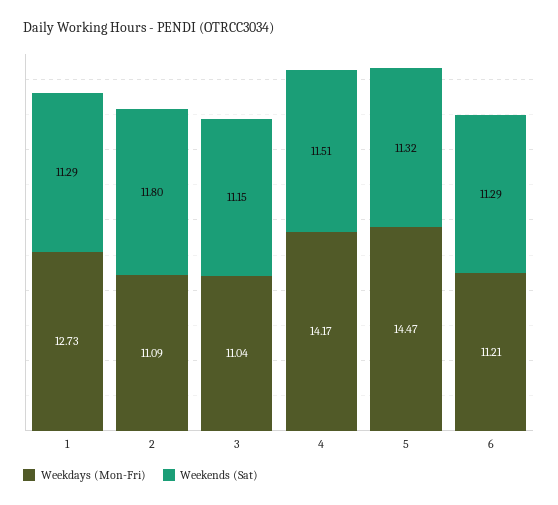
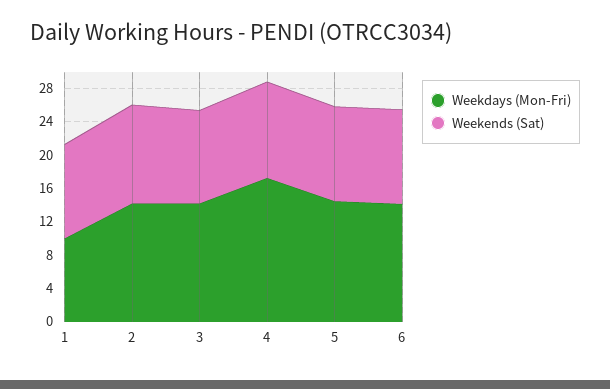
Weekdays (Mon-Fri), 1: 12.73 -> 10
Weekdays (Mon-Fri), 2: 11.09 -> 14
Weekdays (Mon-Fri), 3: 11.04 -> 14
Weekdays (Mon-Fri), 4: 14.17 -> 17
Weekdays (Mon-Fri), 6: 11.21 -> 14

